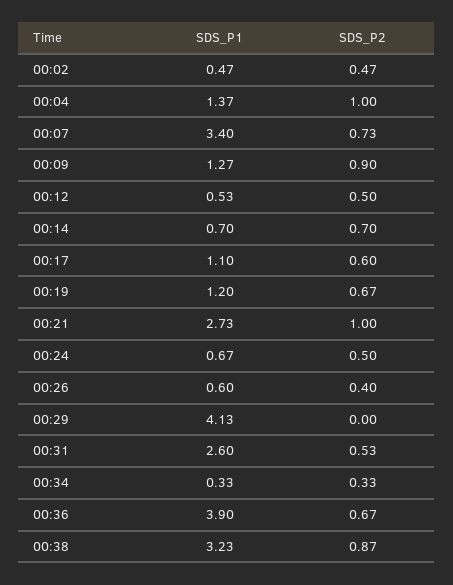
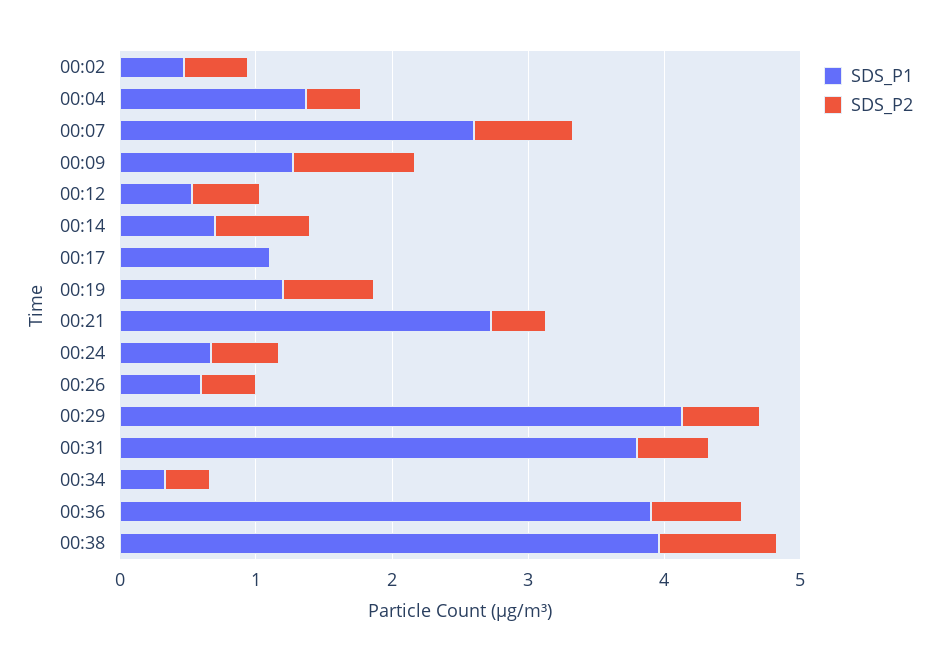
SDS_P2, 00:04: 1 -> 0.4
SDS_P1, 00:07: 3.4 -> 2.6
SDS_P2, 00:17: 0.6 -> 0
SDS_P2, 00:21: 1 -> 0.4
SDS_P2, 00:29: 0 -> 0.6
SDS_P1, 00:31: 2.6 -> 3.8
SDS_P1, 00:38: 3.23 -> 4

